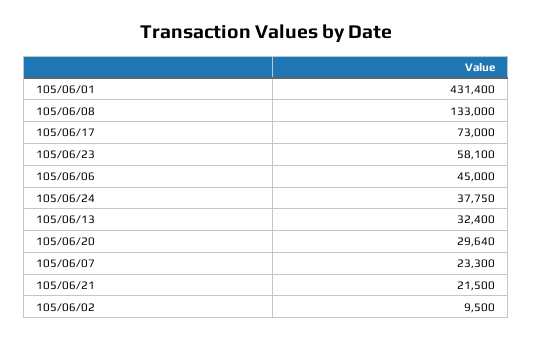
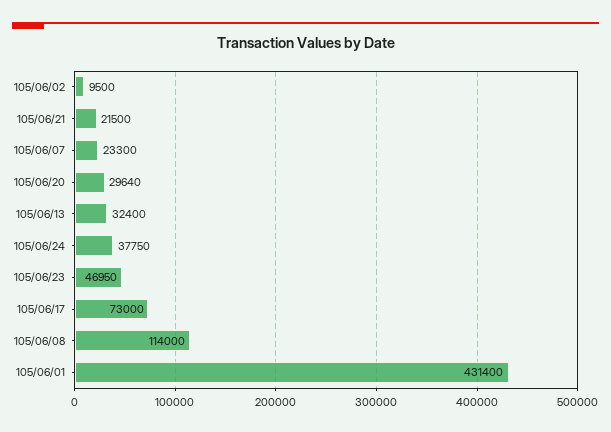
105/06/08: 133000 -> 114000
105/06/23: 58100 -> 46950
105/06/06: 45000 -> none

